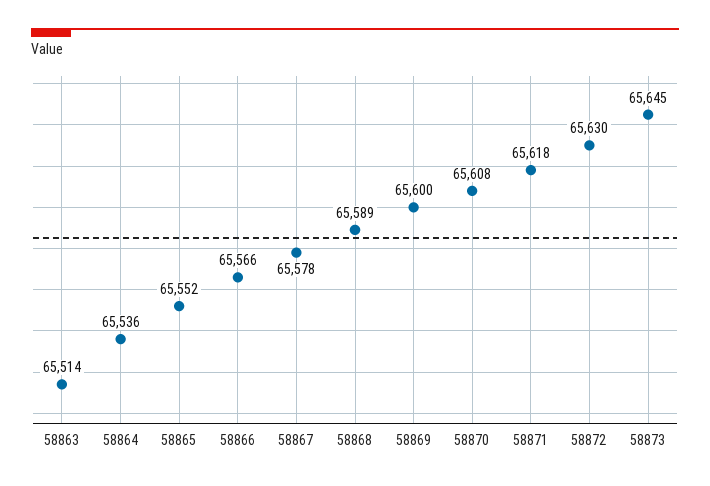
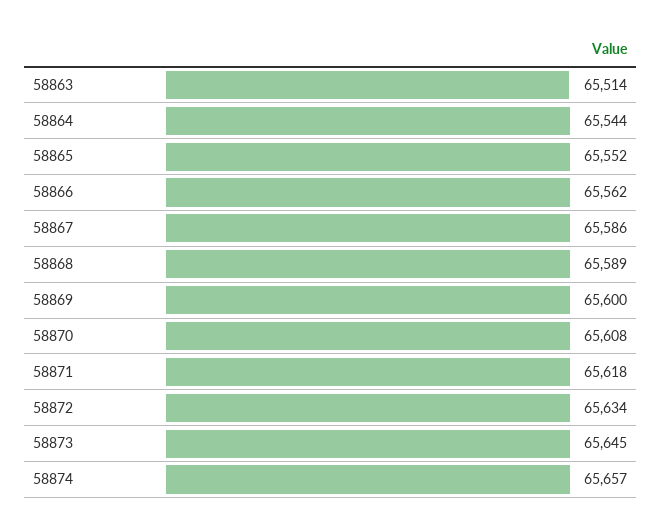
58864: 65536 -> 65544
58866: 65566 -> 65562
58867: 65578 -> 65586
58872: 65630 -> 65634
58874: none -> 65657

